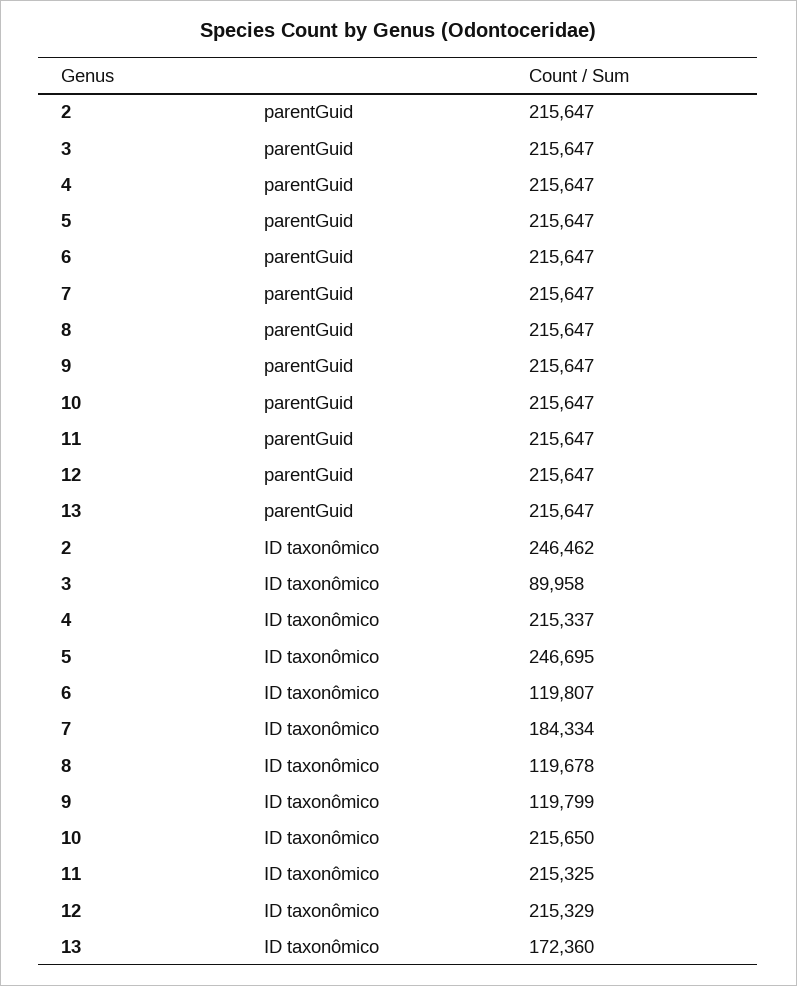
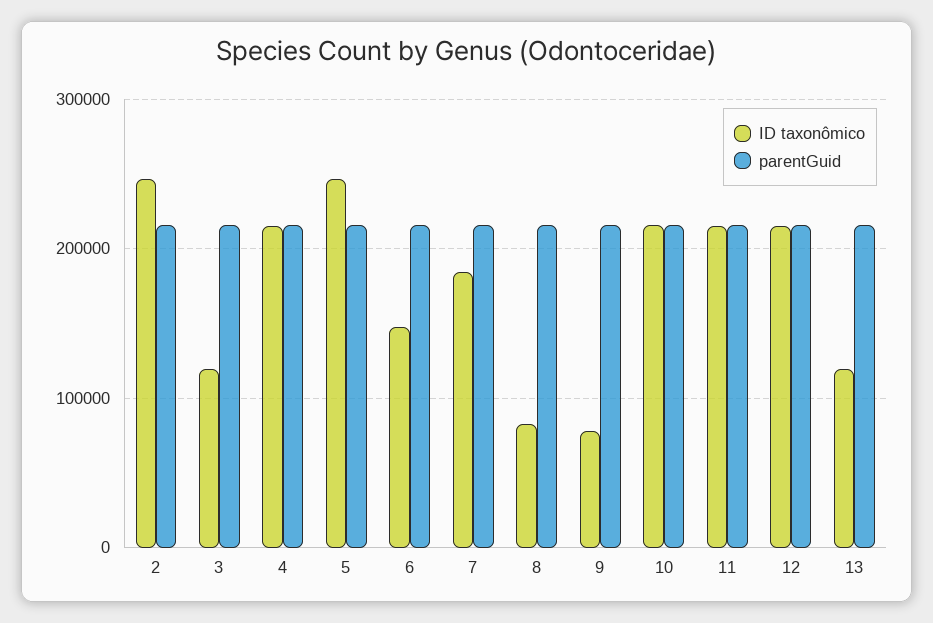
ID taxonômico, 3: 89958 -> 120000
ID taxonômico, 6: 119807 -> 150000
ID taxonômico, 8: 119678 -> 80000
ID taxonômico, 9: 119799 -> 80000
ID taxonômico, 13: 172360 -> 120000

